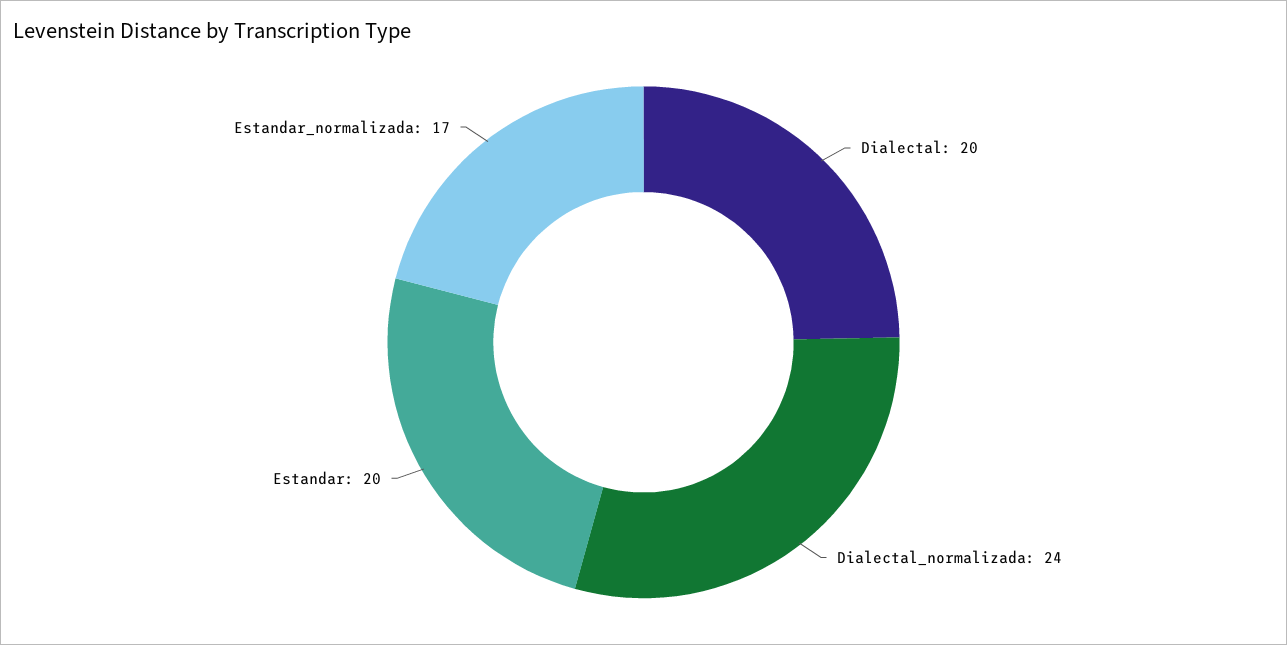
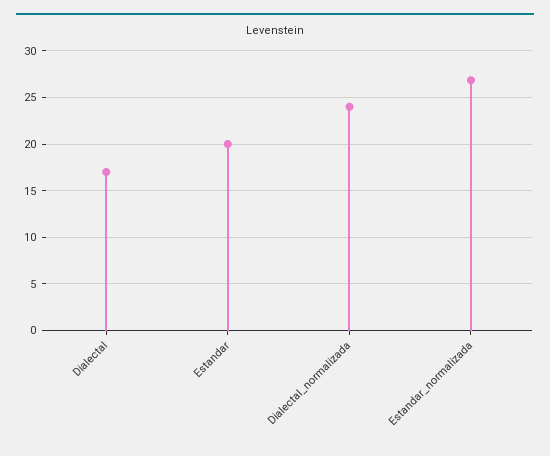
Dialectal: 20 -> 17
Estandar_normalizada: 17 -> 27

